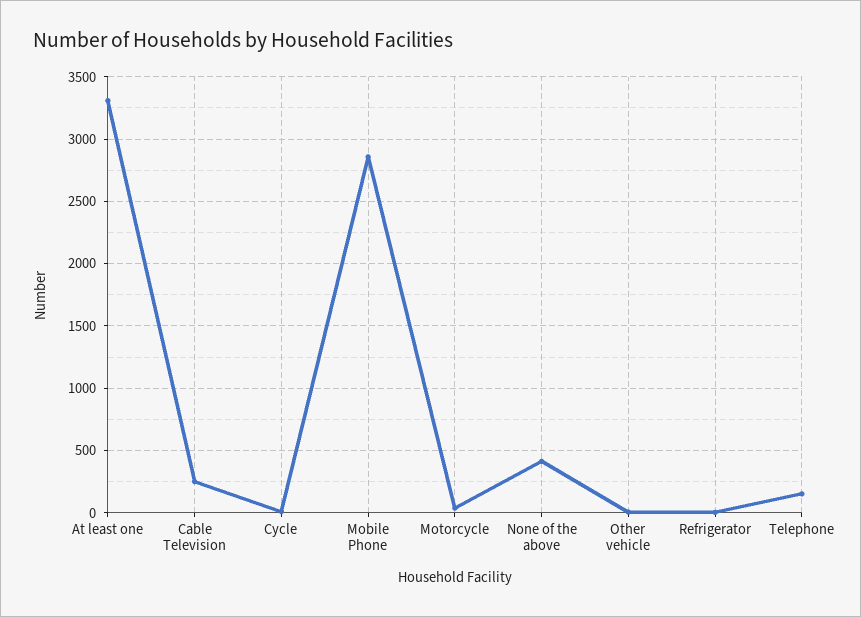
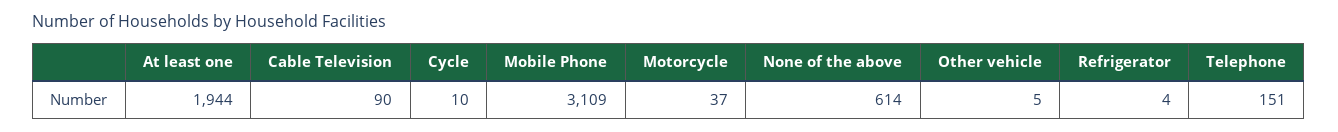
At least one: 3300 -> 1944
Cable Television: 250 -> 90
Mobile Phone: 2850 -> 3109
None of the above: 400 -> 614

